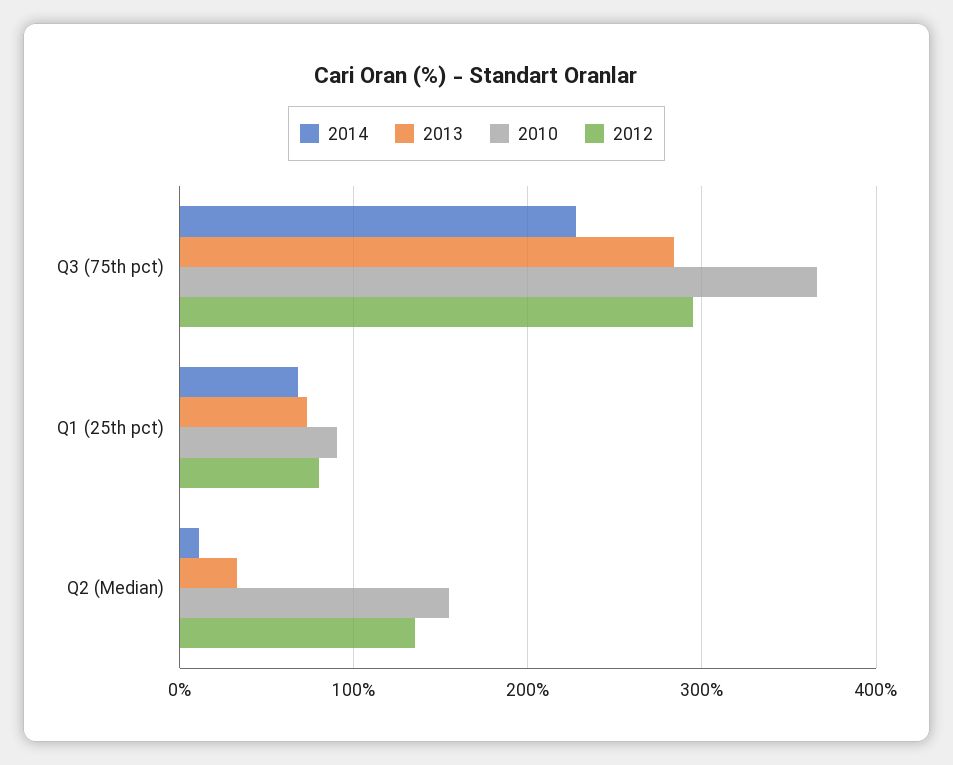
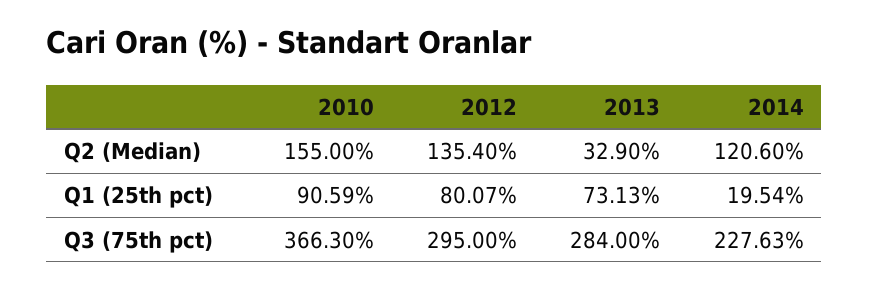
2014, Q1 (25th pct): 70 -> 19.54
2014, Q2 (Median): 10 -> 120.6

